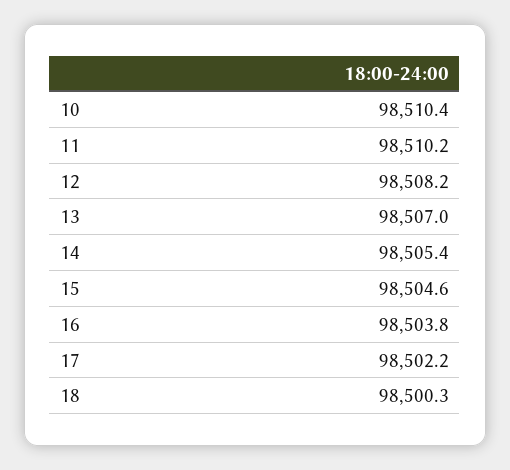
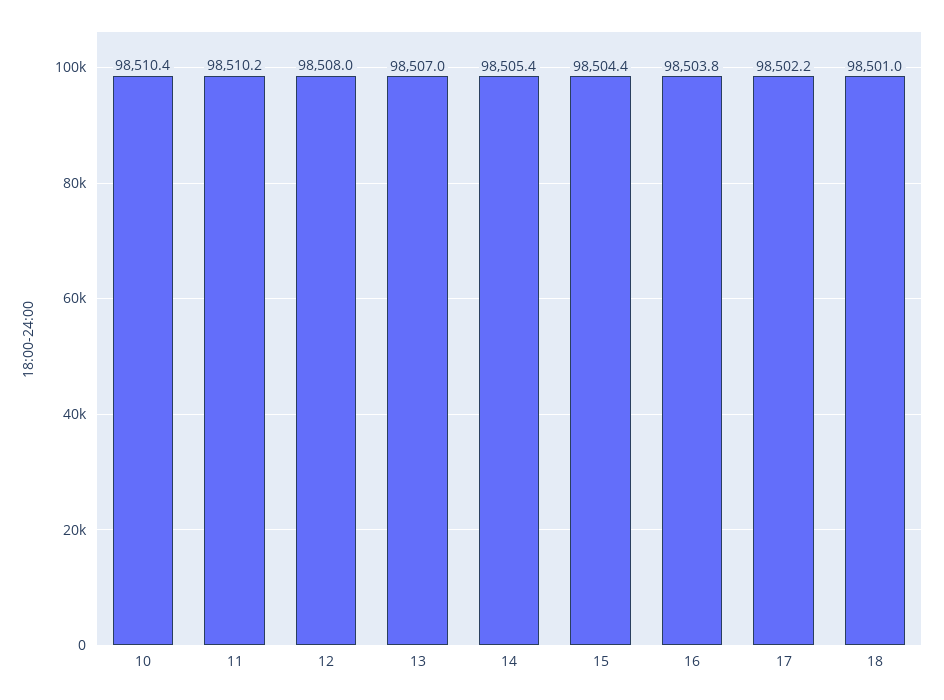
12: 98508.2 -> 98508
15: 98504.6 -> 98504.4
18: 98500.3 -> 98501

